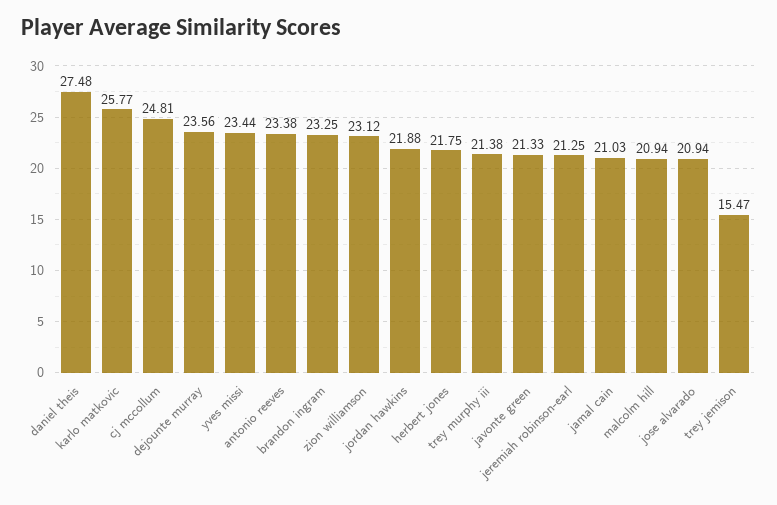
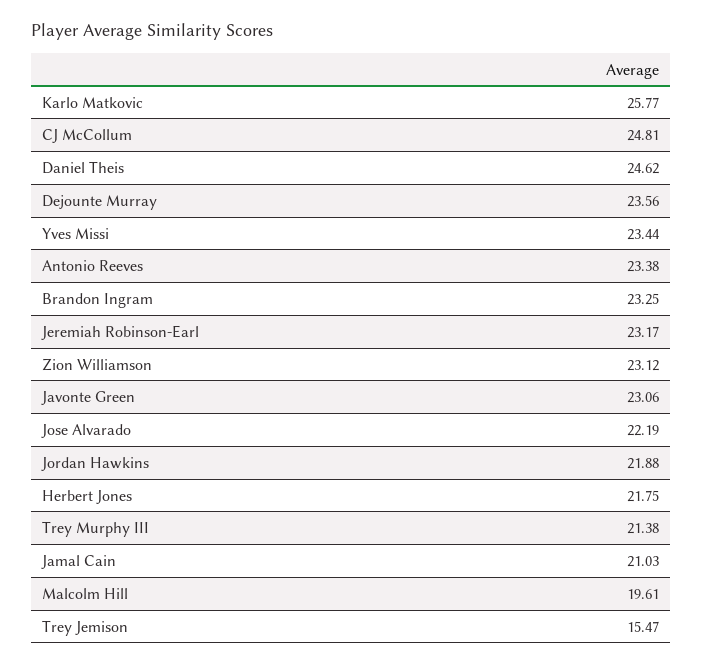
daniel theis: 27.48 -> 24.62
javonte green: 21.33 -> 23.06
jeremiah robinson-earl: 21.25 -> 23.17
malcolm hill: 20.94 -> 19.61
jose alvarado: 20.94 -> 22.19

